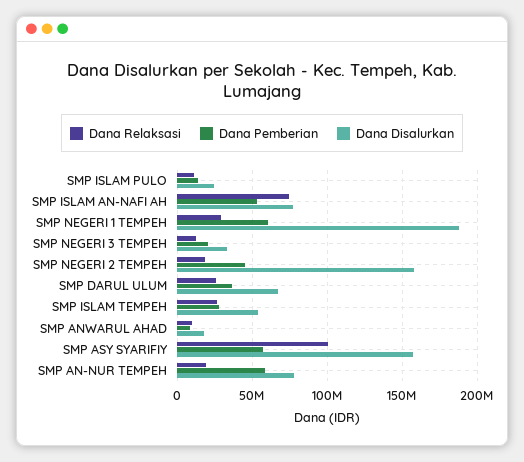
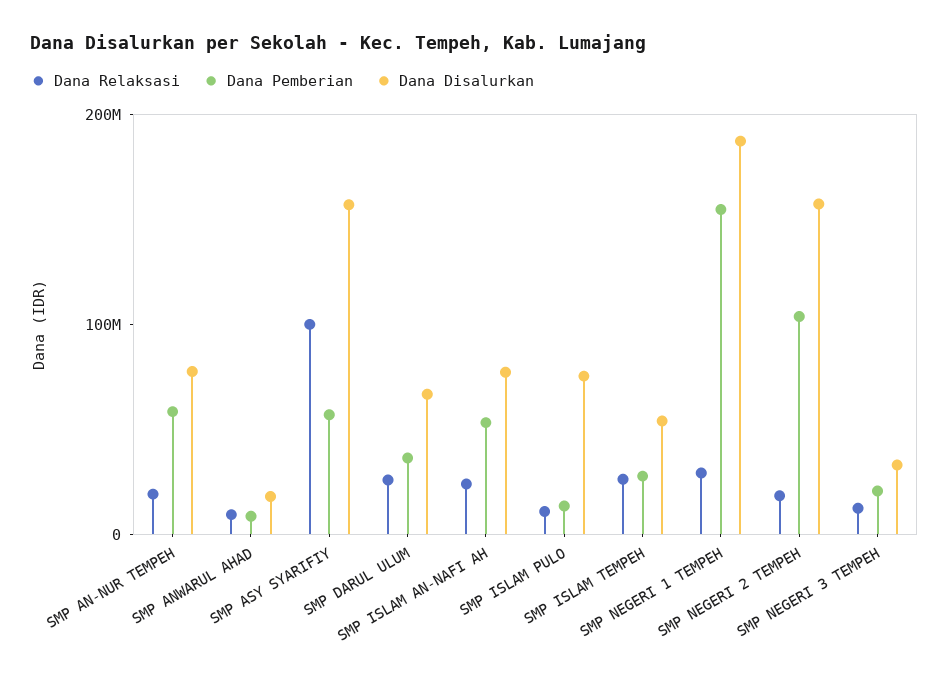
Dana Disalurkan, SMP ISLAM PULO: 25000000 -> 80000000
Dana Relaksasi, SMP ISLAM AN-NAFI AH: 75000000 -> 20000000
Dana Pemberian, SMP NEGERI 1 TEMPEH: 60000000 -> 160000000
Dana Pemberian, SMP NEGERI 2 TEMPEH: 45000000 -> 100000000

